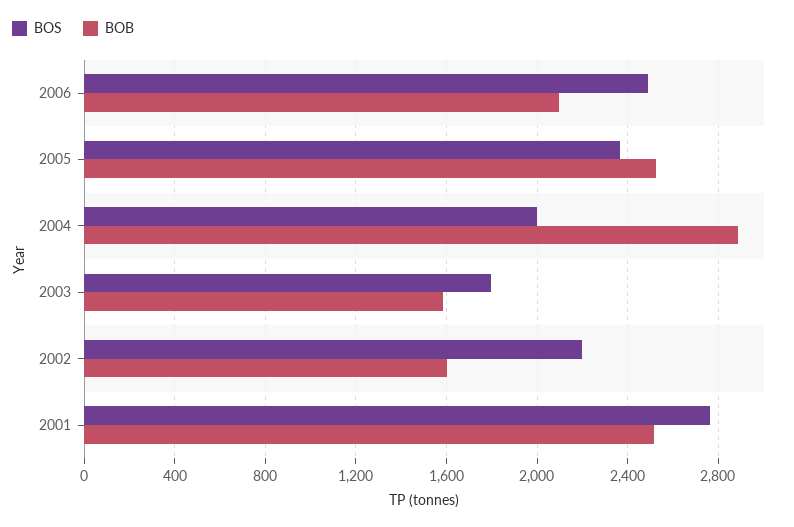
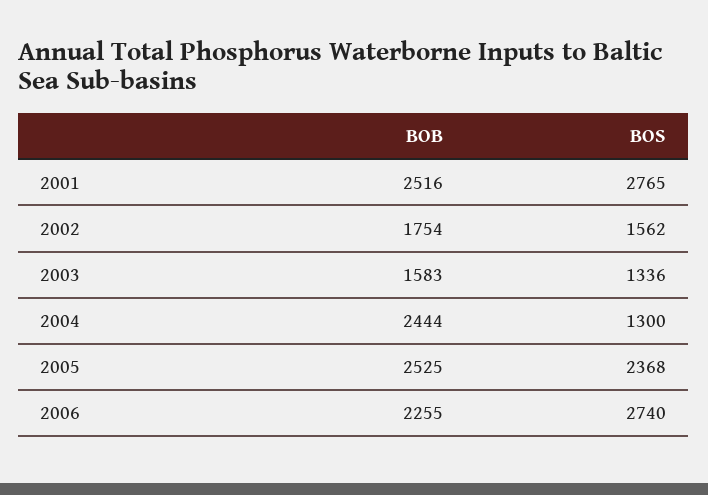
BOS, 2006: 2500 -> 2740
BOB, 2006: 2100 -> 2255
BOS, 2004: 2000 -> 1300
BOB, 2004: 2900 -> 2444
BOS, 2003: 1800 -> 1336
BOS, 2002: 2200 -> 1562
BOB, 2002: 1600 -> 1754

